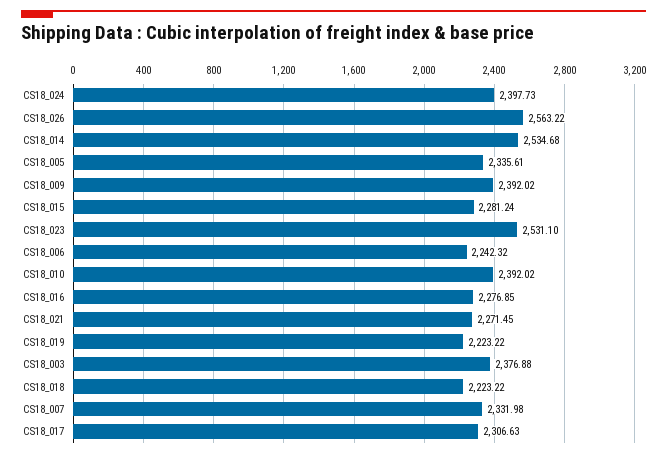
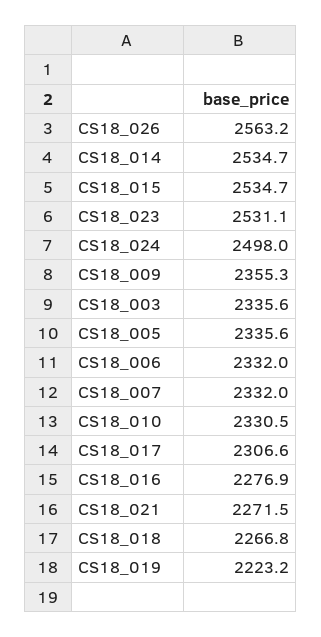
CS18_024: 2397.73 -> 2498
CS18_009: 2392.02 -> 2355.3
CS18_015: 2281.24 -> 2534.7
CS18_006: 2242.32 -> 2332
CS18_010: 2392.02 -> 2330.5
CS18_003: 2376.88 -> 2335.6
CS18_018: 2223.22 -> 2266.8

